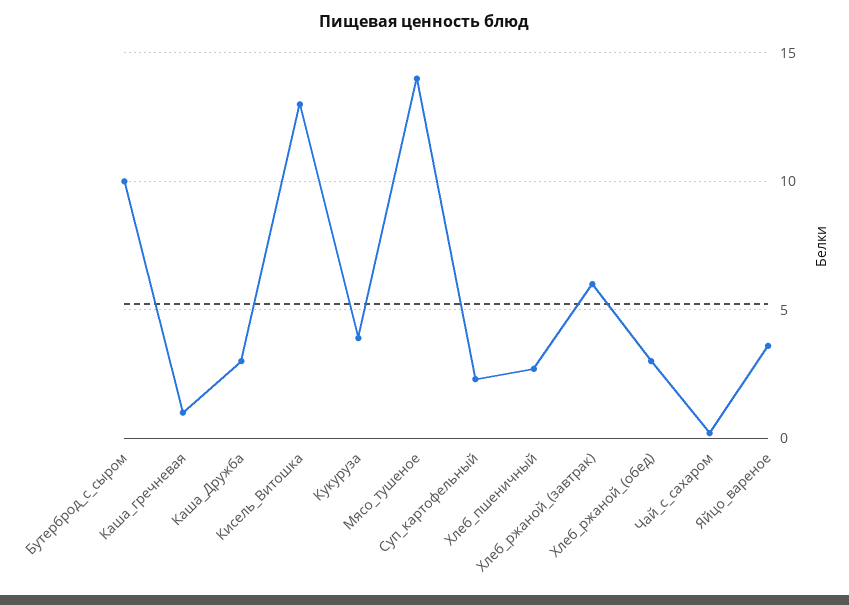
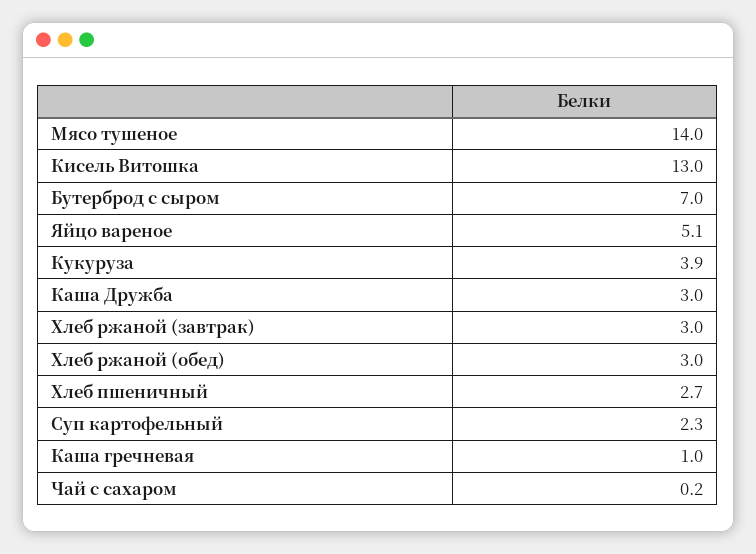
Бутерброд_с_сыром: 10 -> 7
Хлеб_ржаной_(завтрак): 6 -> 3
Яйцо_вареное: 3.5 -> 5.1

